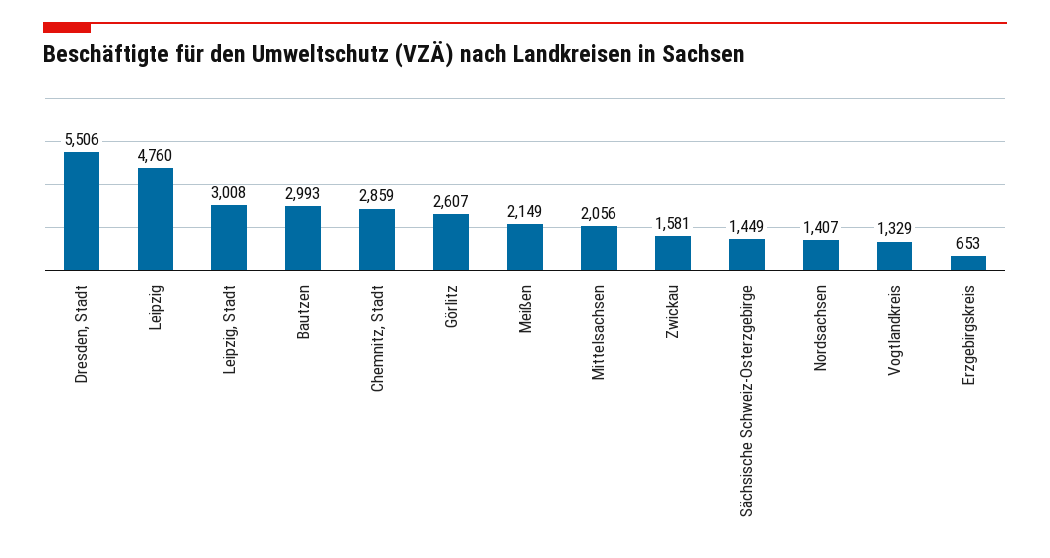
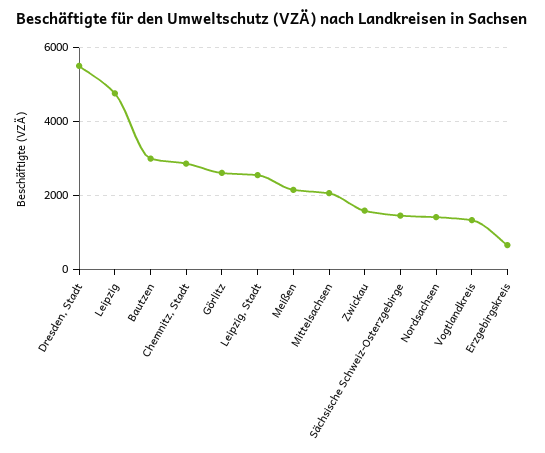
Leipzig, Stadt: 3008 -> 2600

